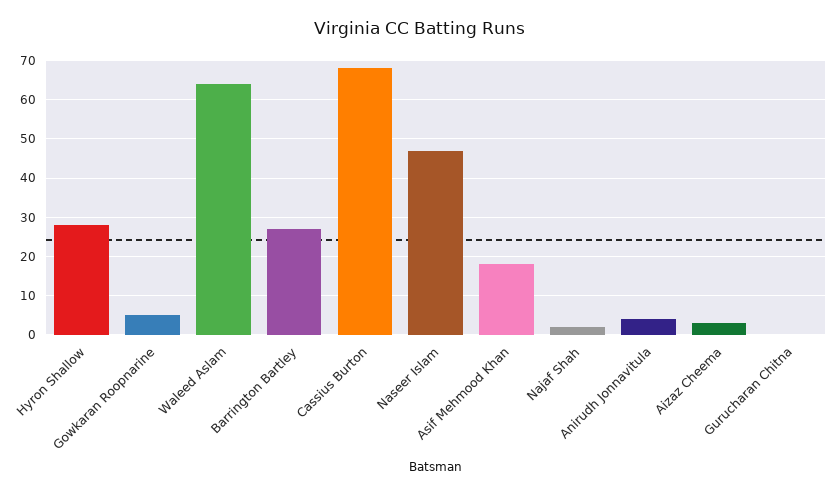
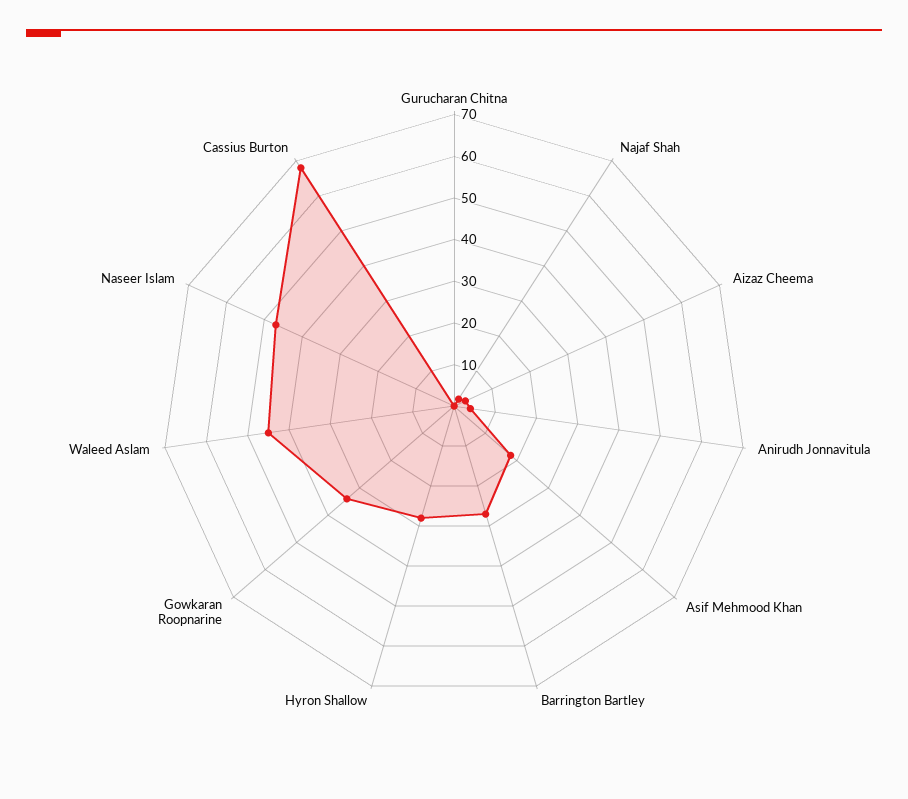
Gowkaran Roopnarine: 5 -> 35
Waleed Aslam: 65 -> 45

